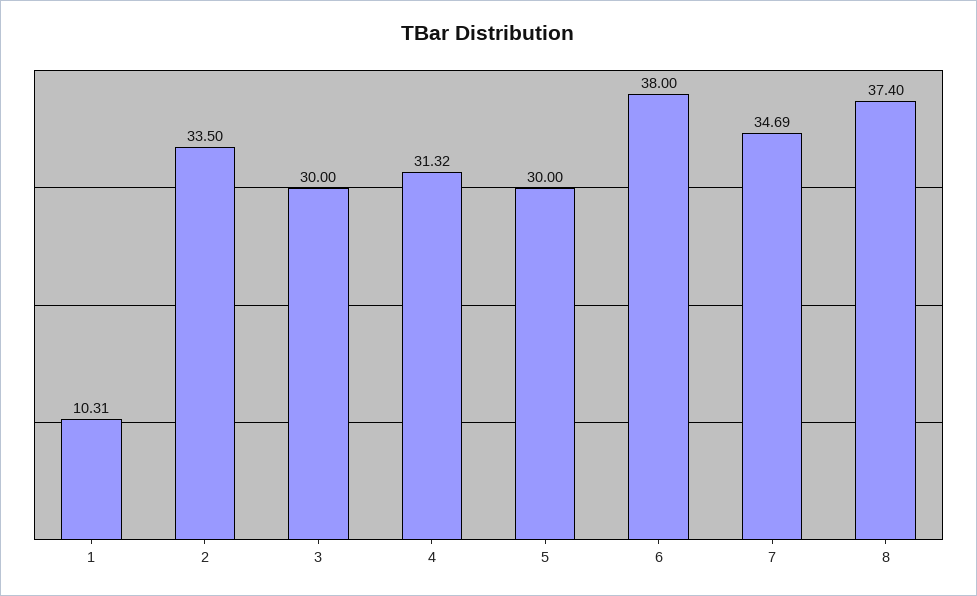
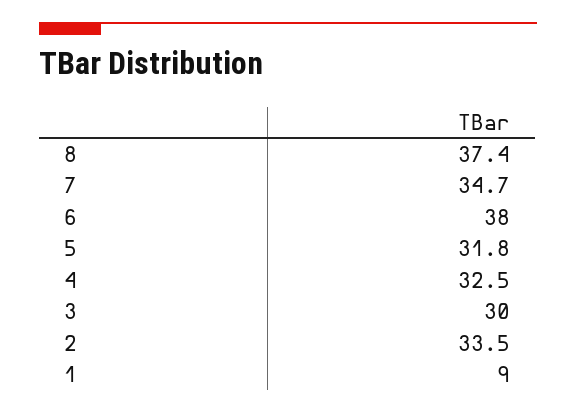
1: 10.31 -> 9
4: 31.32 -> 32.5
5: 30 -> 31.8

